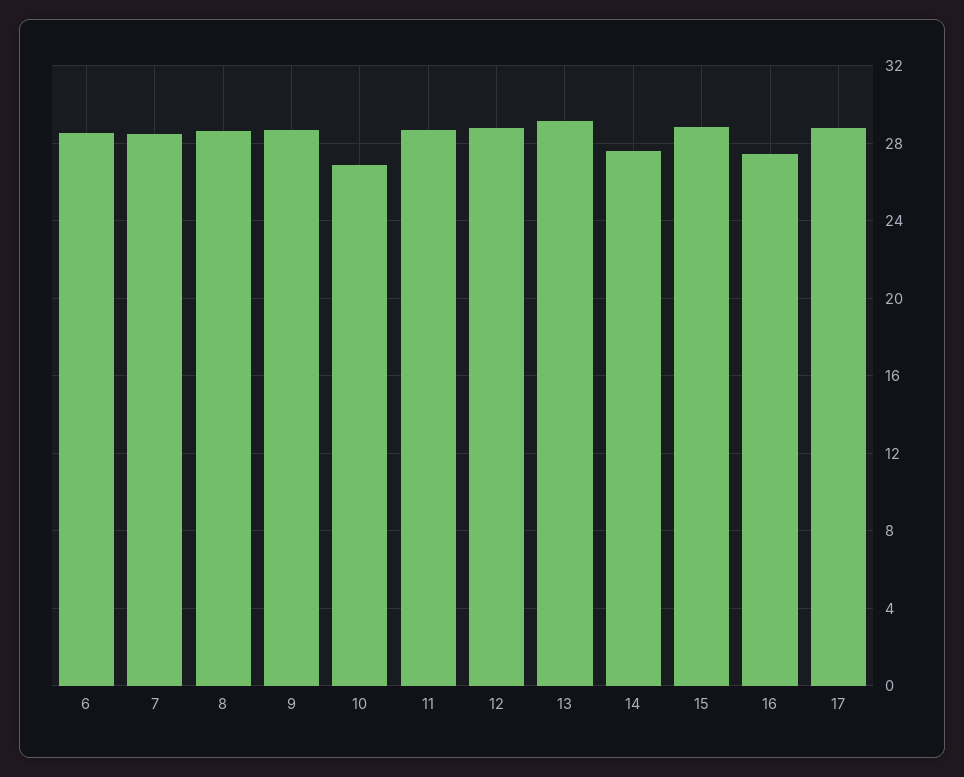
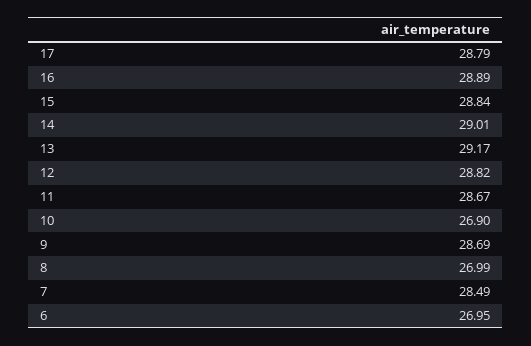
6: 28.5 -> 26.95
8: 28.5 -> 26.99
14: 27.5 -> 29.01
16: 27.5 -> 28.89

